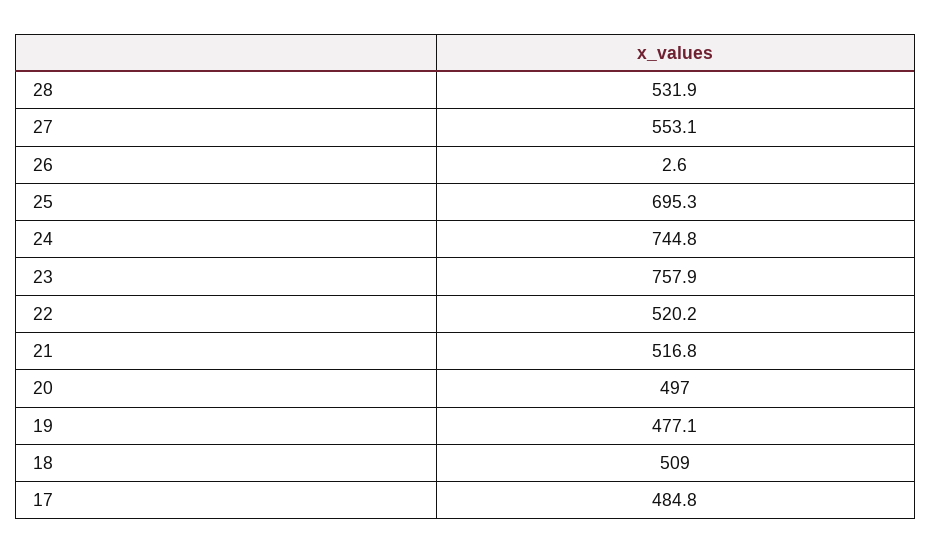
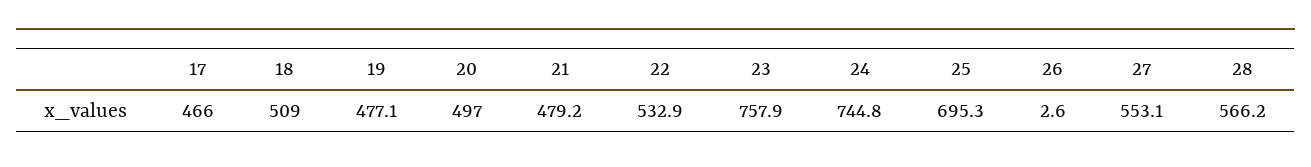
28: 531.9 -> 566.2
22: 520.2 -> 532.9
21: 516.8 -> 479.2
17: 484.8 -> 466

